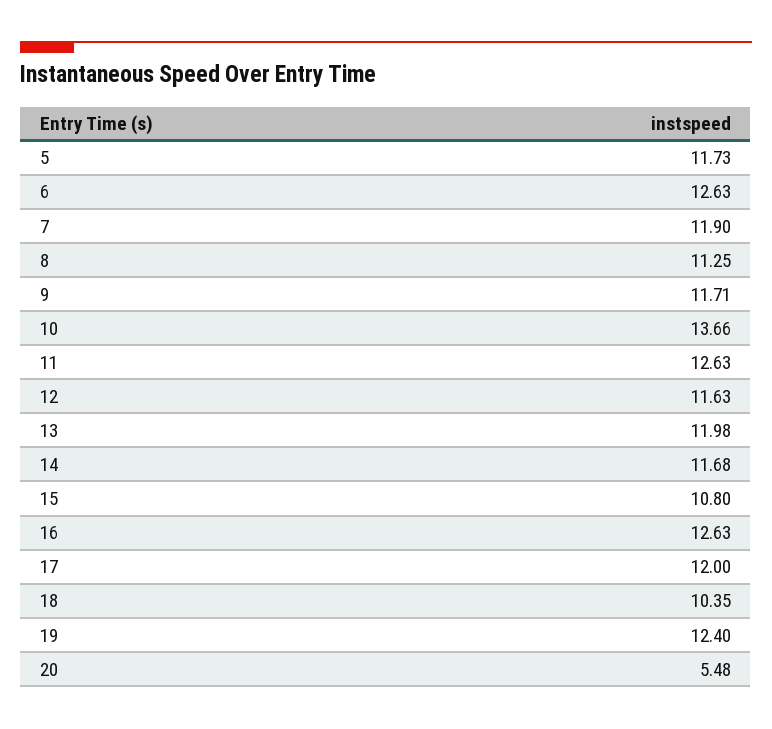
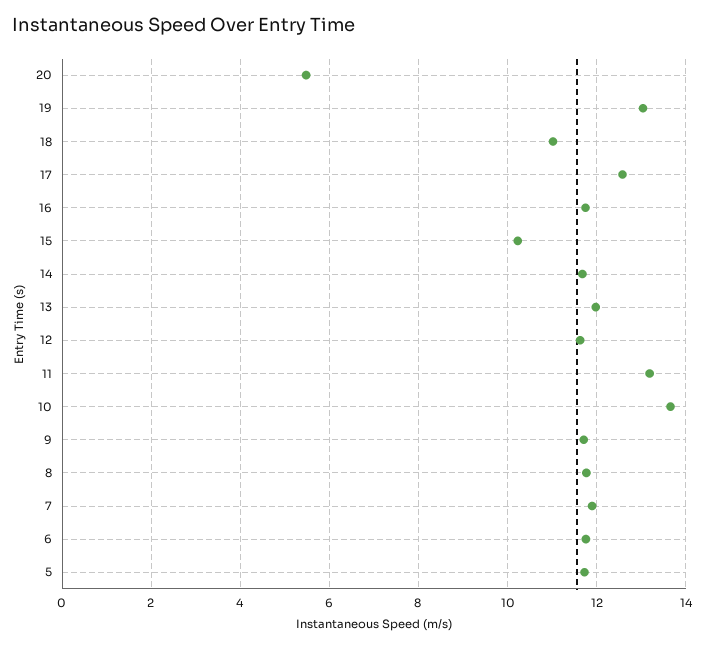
6: 12.63 -> 11.8
8: 11.25 -> 11.8
11: 12.63 -> 13.2
15: 10.8 -> 10.2
16: 12.63 -> 11.8
17: 12 -> 12.6
18: 10.35 -> 11
19: 12.4 -> 13

